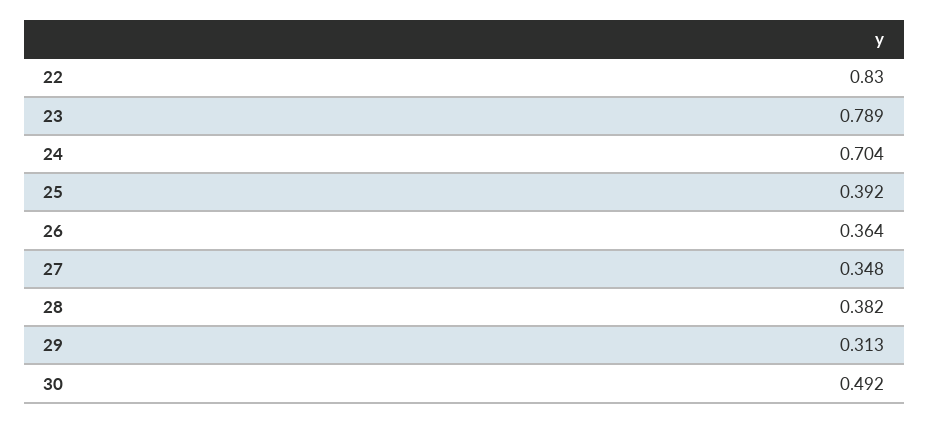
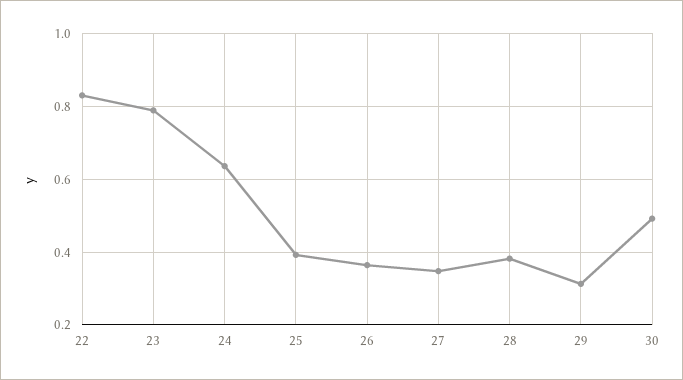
24: 0.704 -> 0.64

